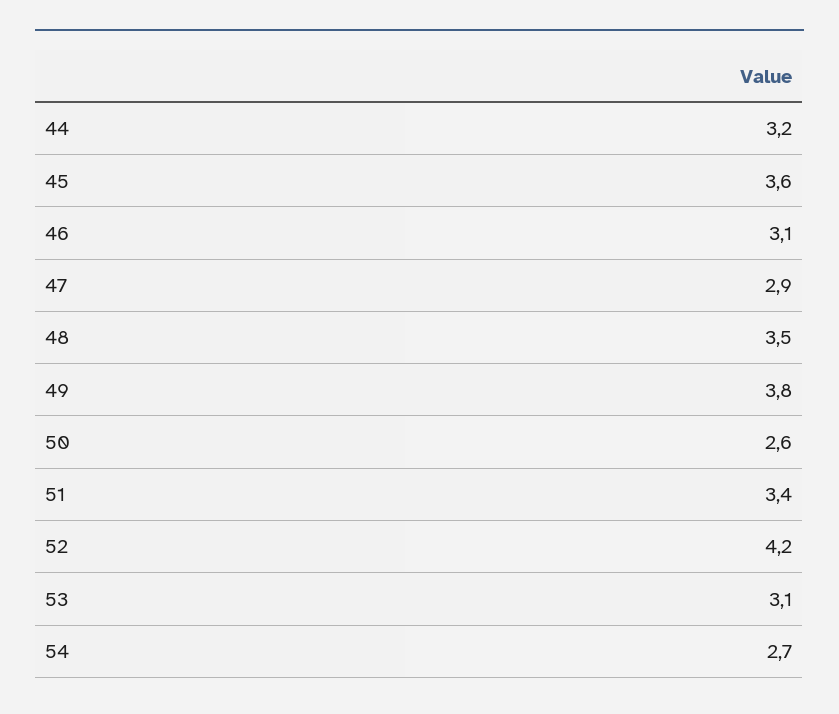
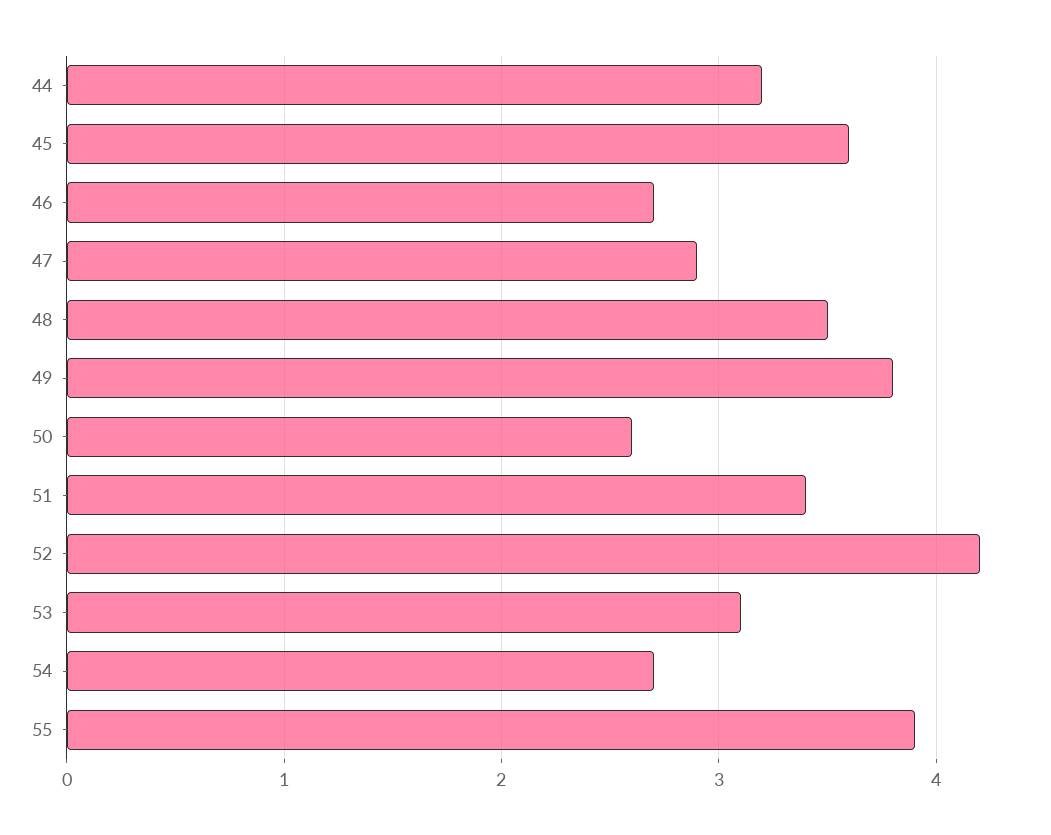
46: 3.1 -> 2.7
55: none -> 3.9

